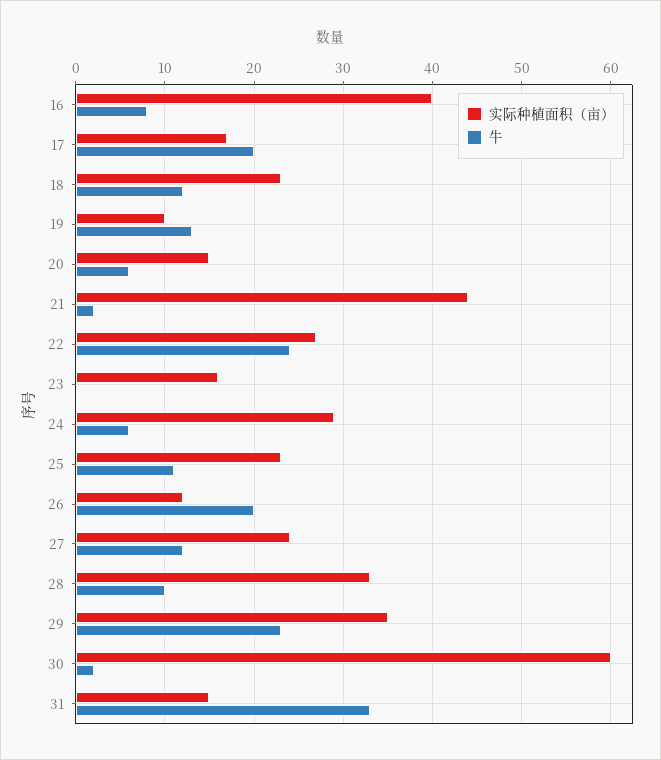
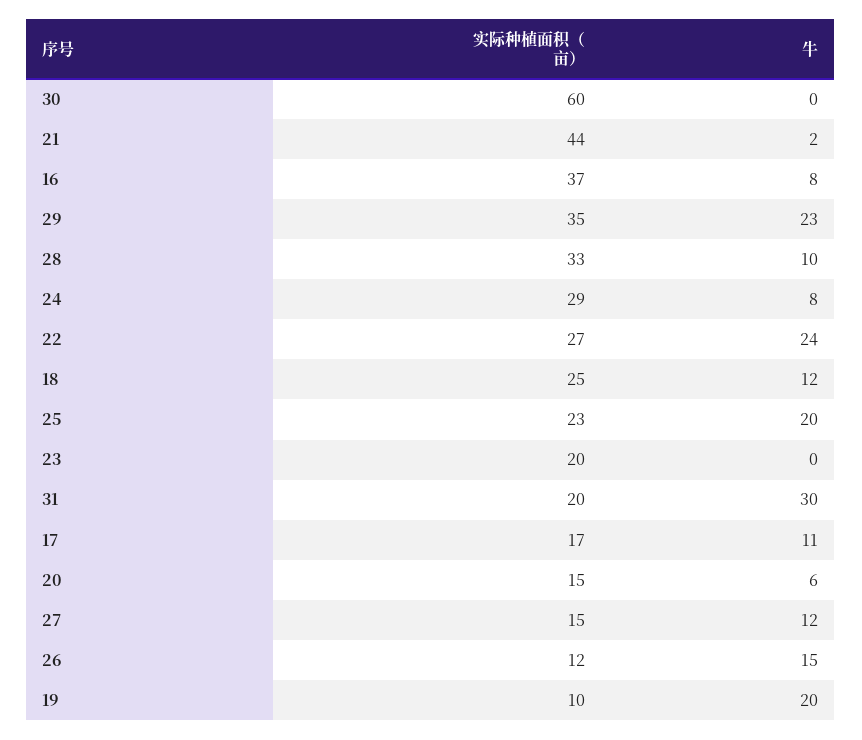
实际种植面积（亩）, 16: 40 -> 37
牛, 17: 20 -> 11
实际种植面积（亩）, 18: 23 -> 25
牛, 19: 13 -> 20
实际种植面积（亩）, 23: 16 -> 20
牛, 24: 6 -> 8
牛, 25: 11 -> 20
牛, 26: 20 -> 15
实际种植面积（亩）, 27: 24 -> 15
牛, 30: 2 -> 0
实际种植面积（亩）, 31: 15 -> 20
牛, 31: 33 -> 30

